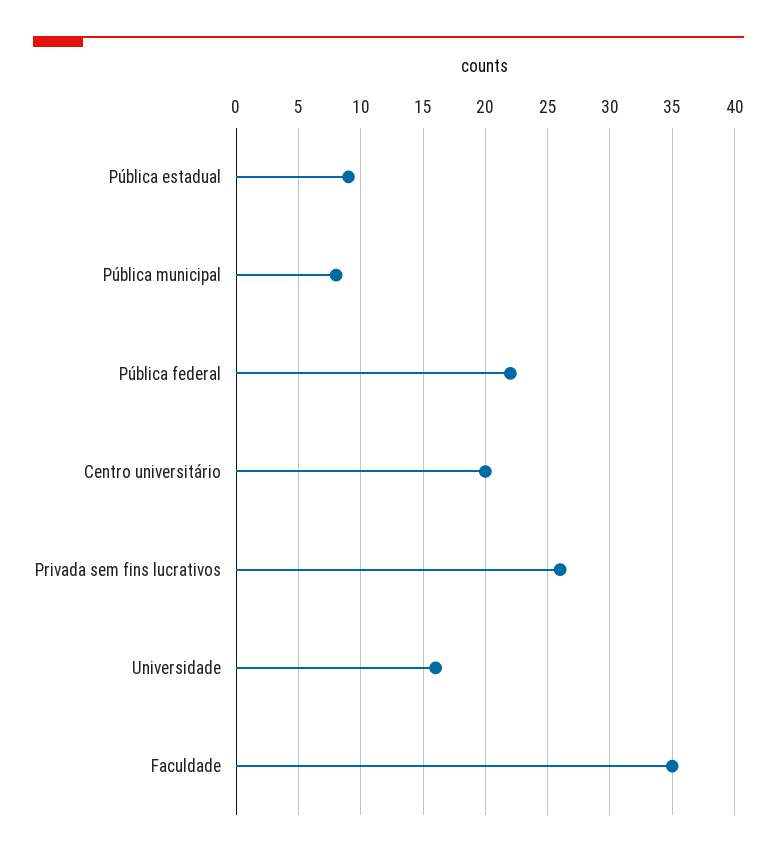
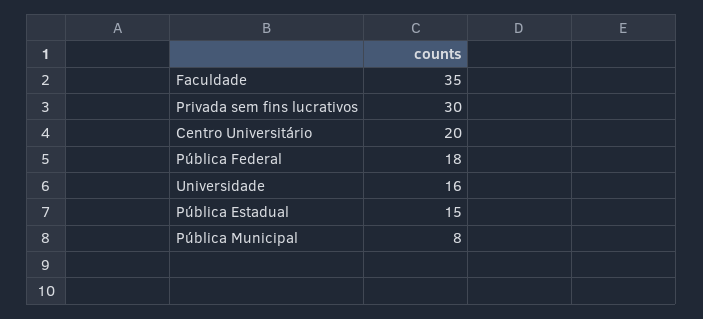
Pública estadual: 9 -> 15
Pública federal: 22 -> 18
Privada sem fins lucrativos: 26 -> 30

